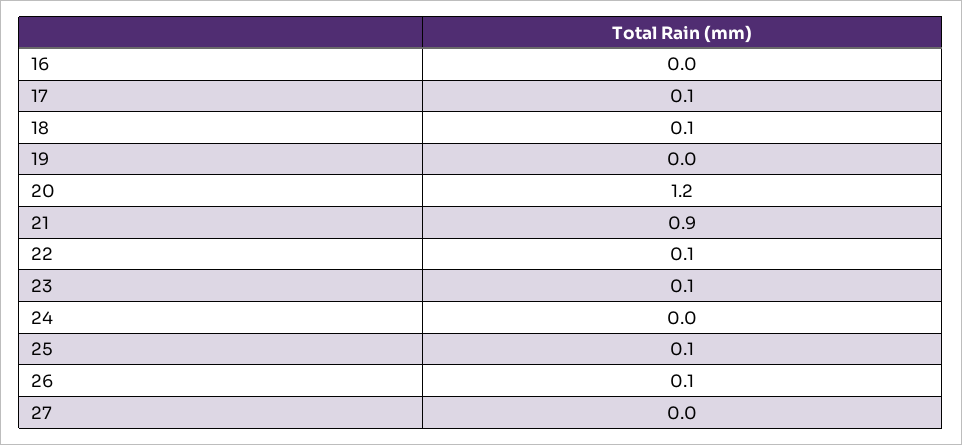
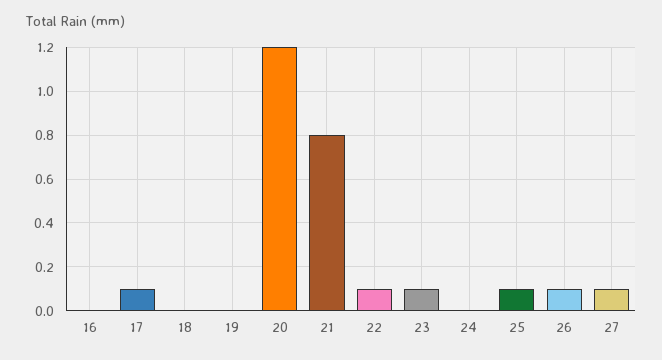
18: 0.1 -> 0
21: 0.9 -> 0.8
27: 0 -> 0.1

